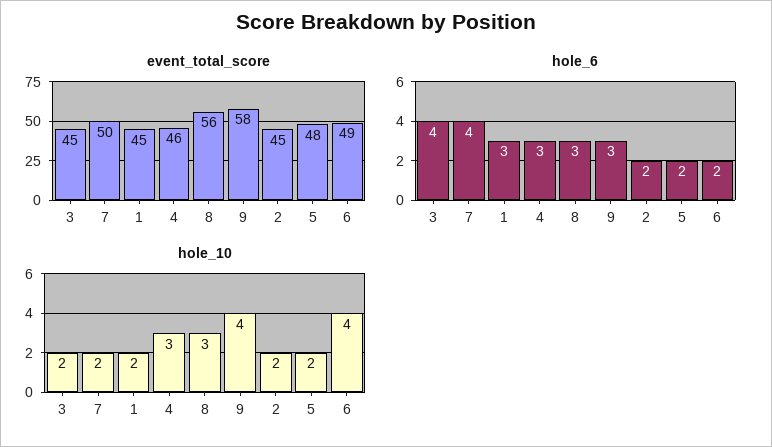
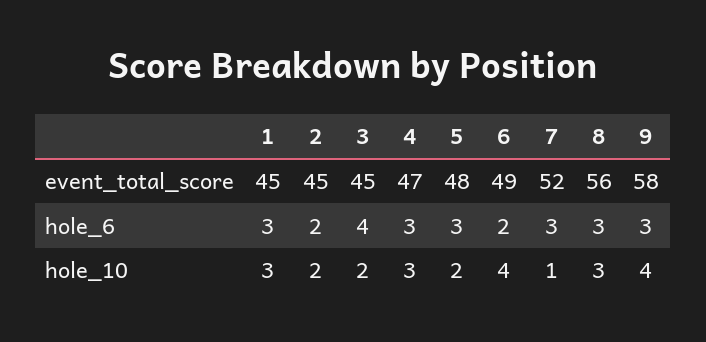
event_total_score, 7: 50 -> 52
event_total_score, 4: 46 -> 47
hole_6, 7: 4 -> 3
hole_6, 5: 2 -> 3
hole_10, 7: 2 -> 1
hole_10, 1: 2 -> 3

